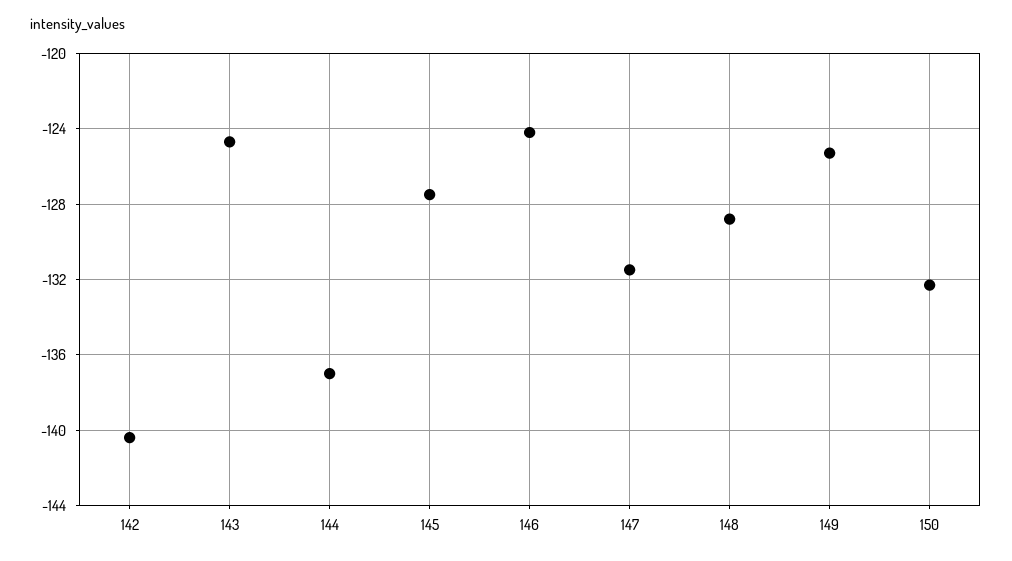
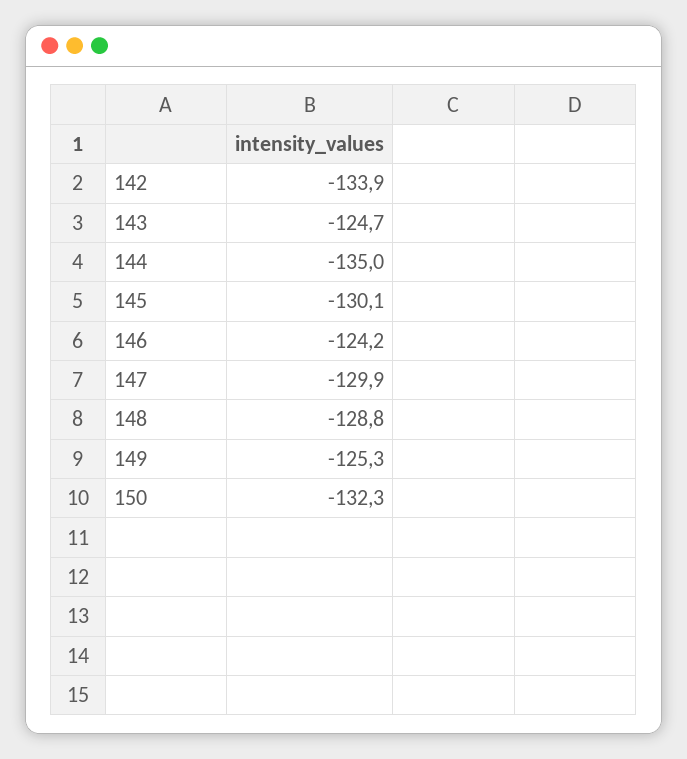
142: -140.5 -> -133.9
144: -137 -> -135
145: -127.5 -> -130.1
147: -131.5 -> -129.9

